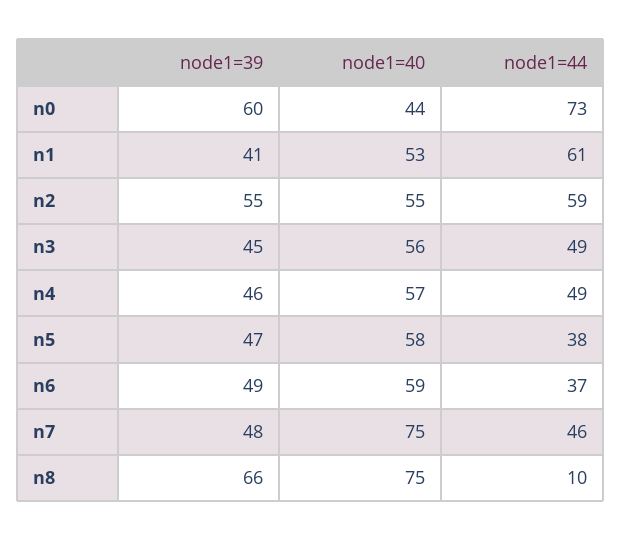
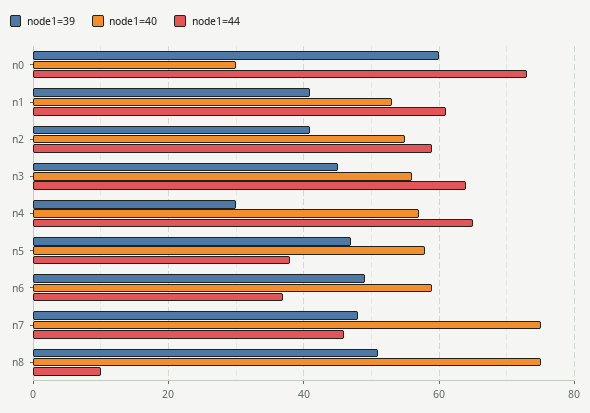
node1=40, n0: 44 -> 30
node1=39, n2: 55 -> 40
node1=44, n3: 49 -> 65
node1=39, n4: 46 -> 30
node1=44, n4: 49 -> 65
node1=39, n8: 66 -> 50

